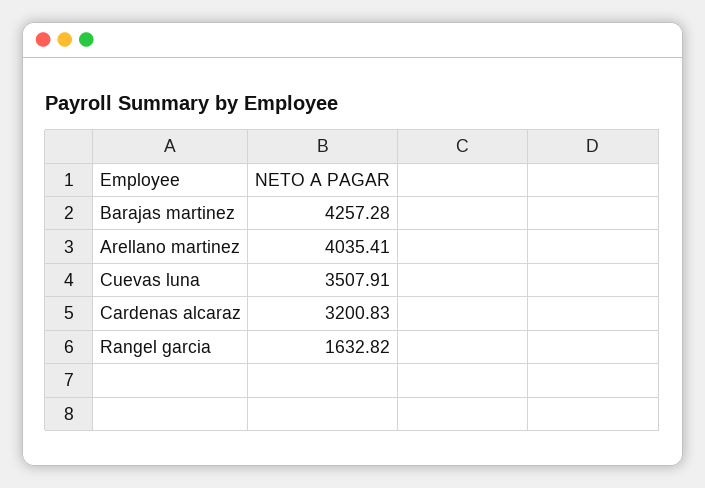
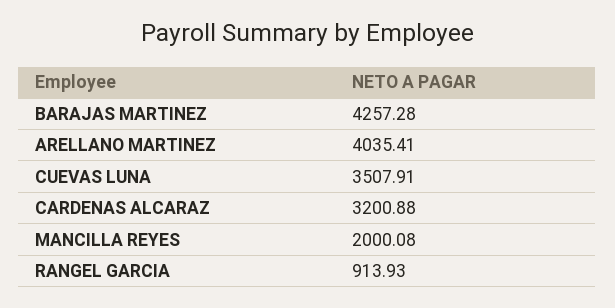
Cardenas alcaraz: 3200.83 -> 3200.88
Rangel garcia: 1632.82 -> 913.93
MANCILLA REYES: none -> 2000.08

